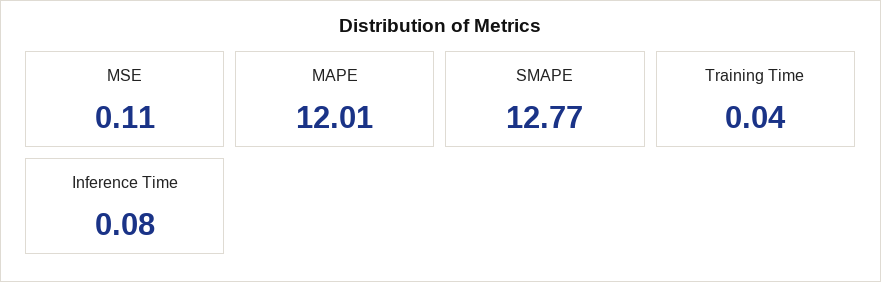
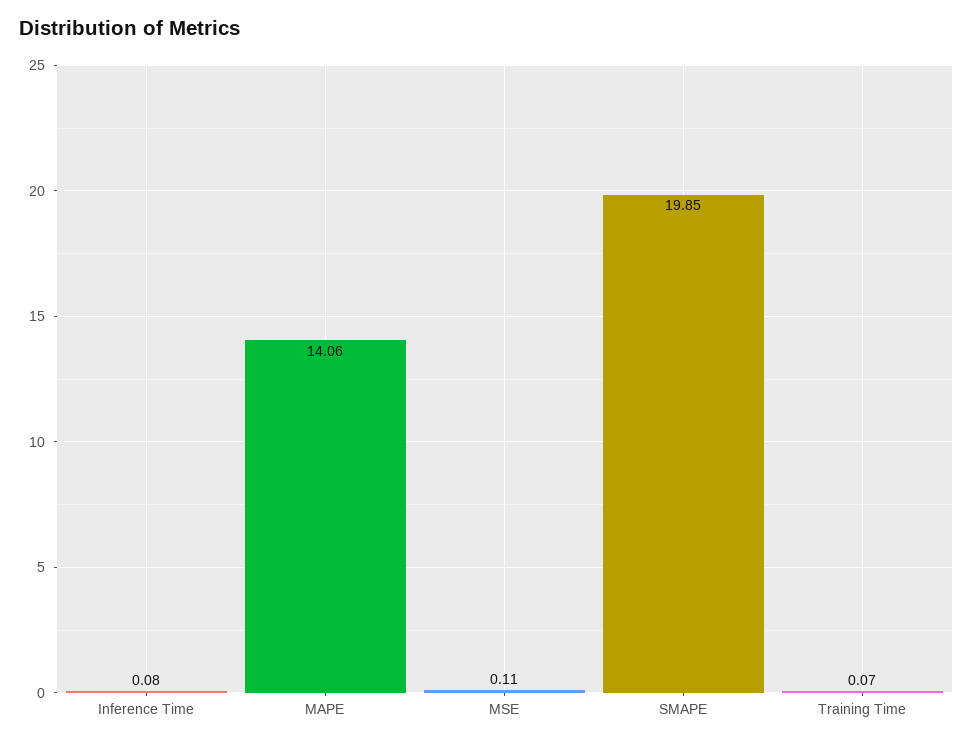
MAPE: 12.01 -> 14.06
SMAPE: 12.77 -> 19.85
Training Time: 0.04 -> 0.07

